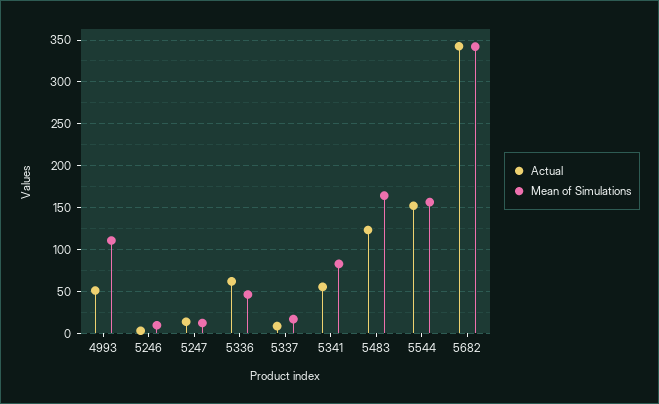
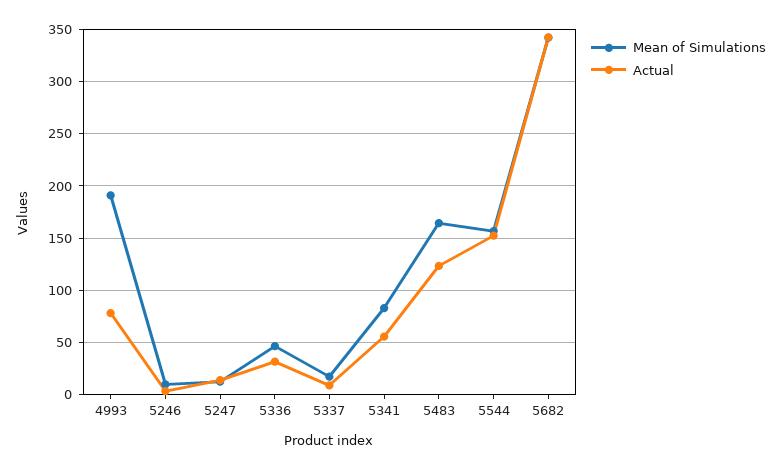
Actual, 4993: 50 -> 80
Mean of Simulations, 4993: 110 -> 190
Actual, 5336: 60 -> 30

